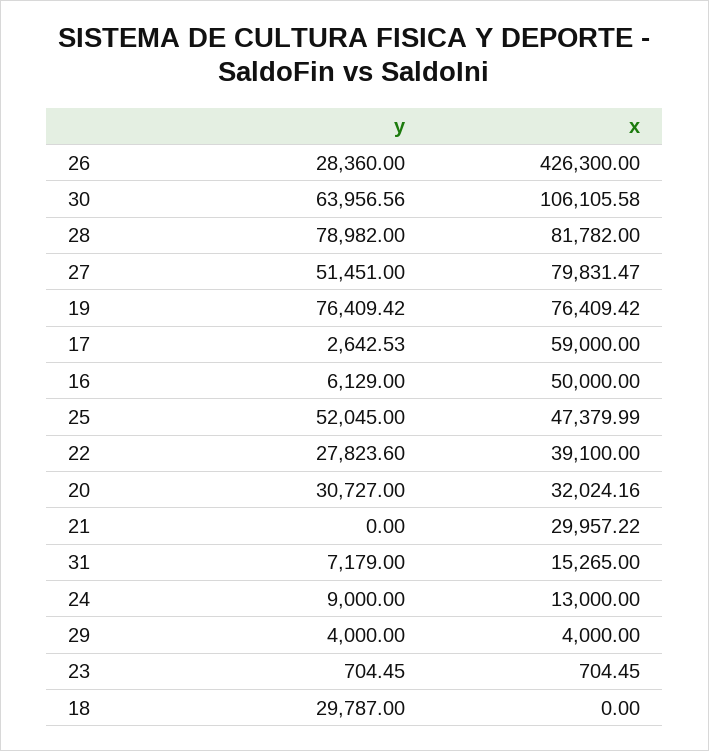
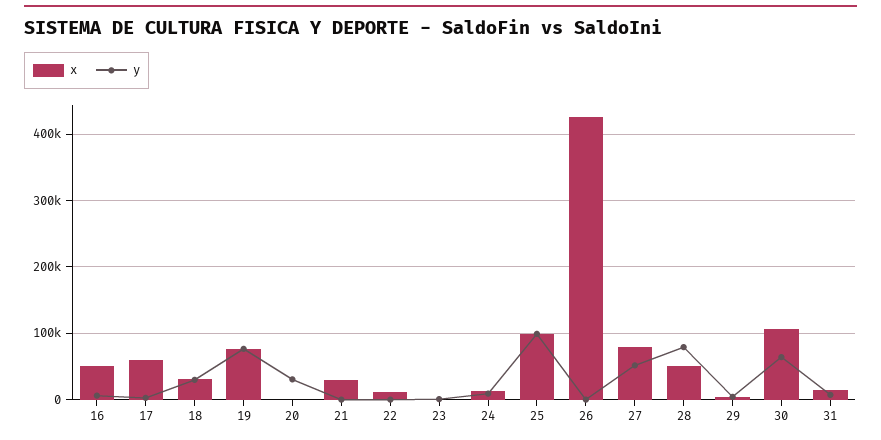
y, 26: 28360 -> 0
x, 28: 81782 -> 50000
y, 25: 52045 -> 100000
x, 25: 47379.99 -> 100000
y, 22: 27823.6 -> 0
x, 22: 39100 -> 10000
x, 20: 32024.16 -> 0
x, 18: 0 -> 30000

